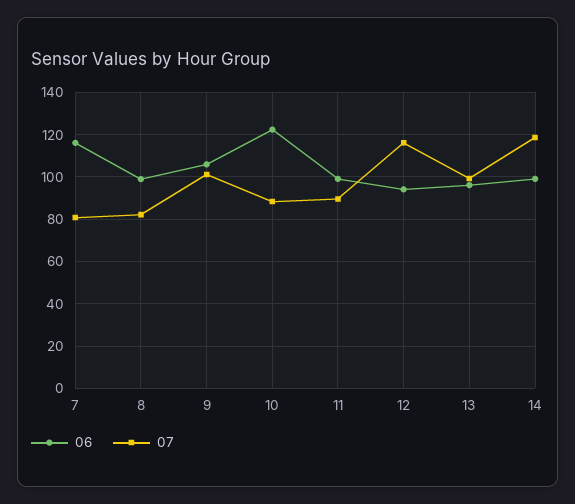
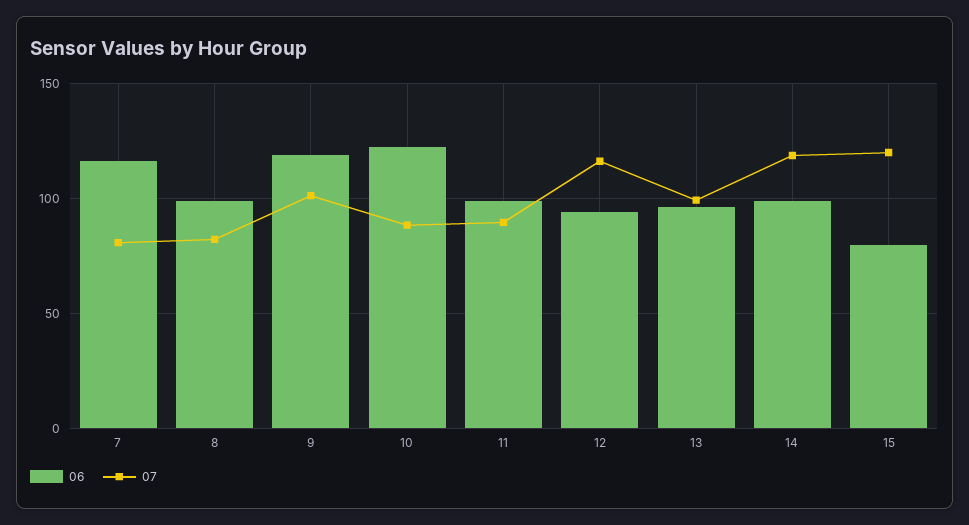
06, 9: 105 -> 120
06, 15: none -> 80
07, 15: none -> 120

